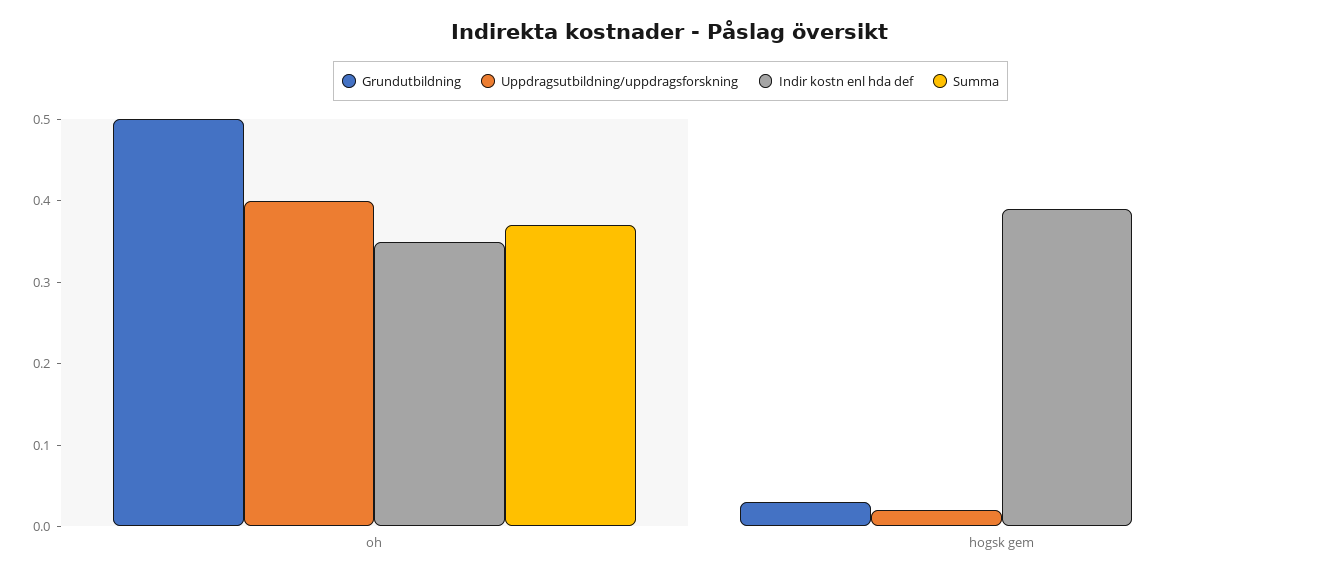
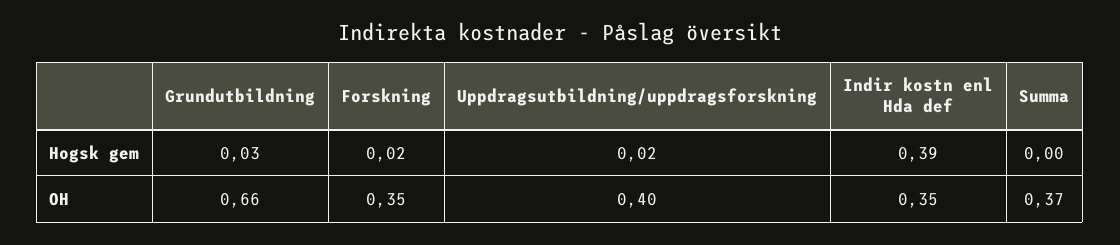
Grundutbildning, oh: 0.5 -> 0.66
Forskning, hogsk gem: none -> 0.02
Forskning, oh: none -> 0.35

